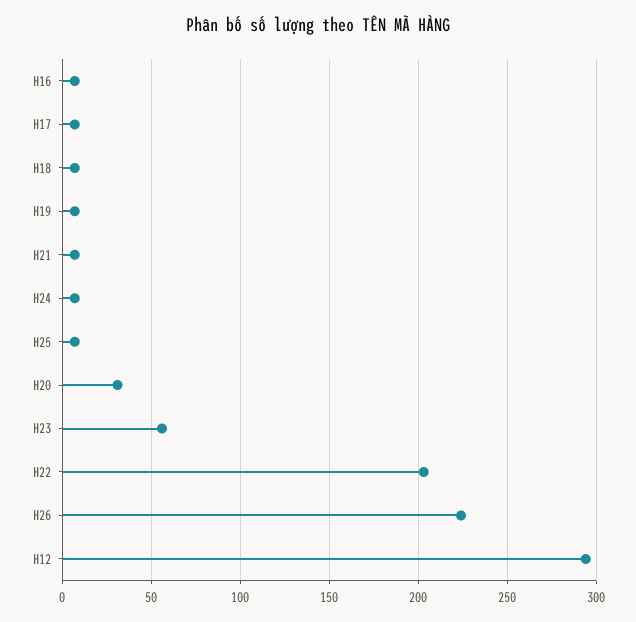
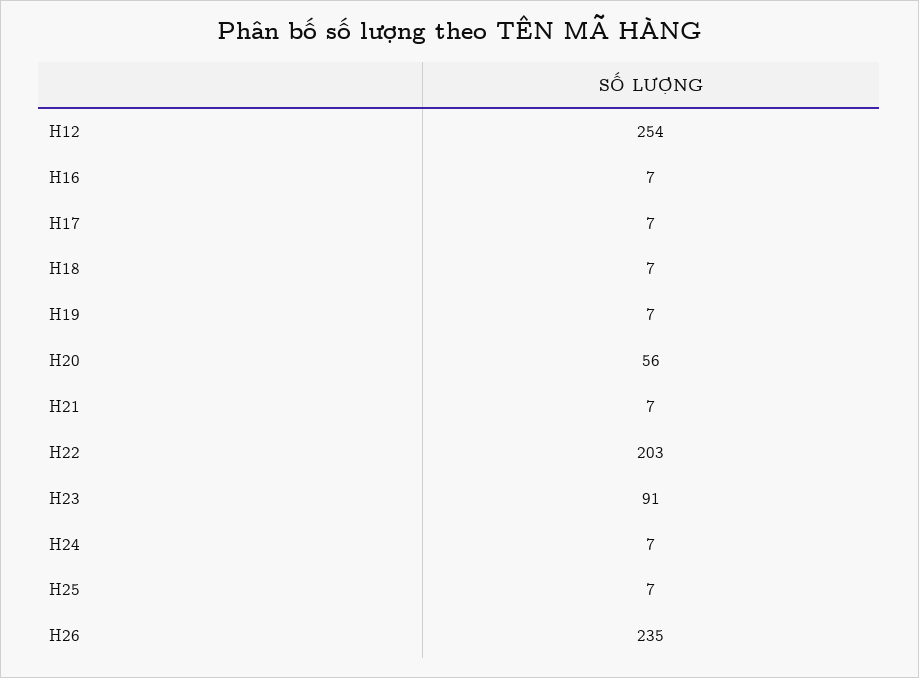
H20: 30 -> 56
H23: 55 -> 91
H26: 225 -> 235
H12: 295 -> 254

